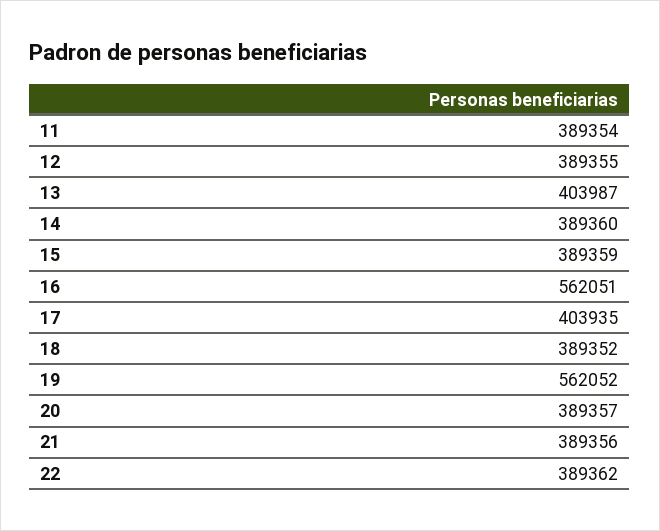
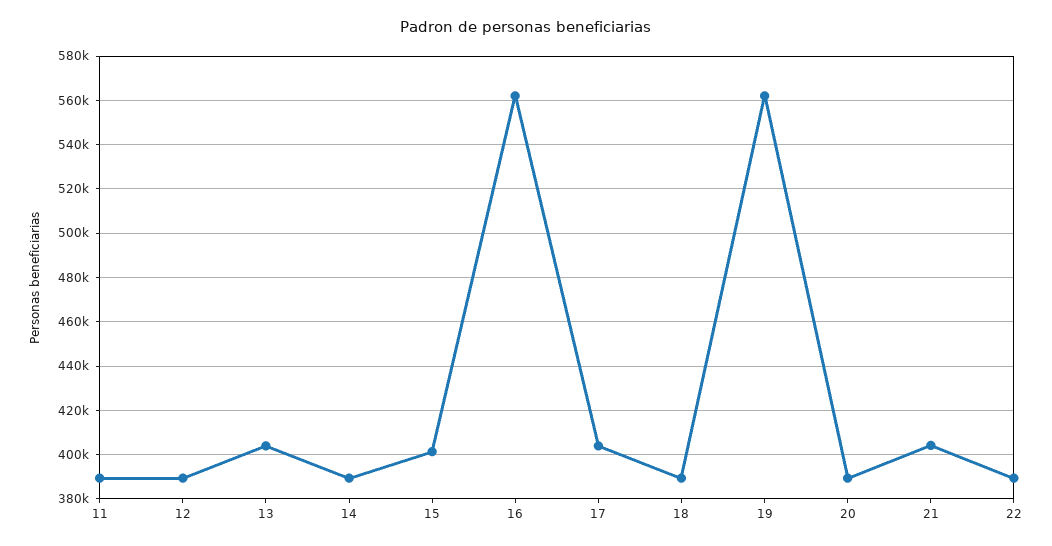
15: 389359 -> 400000
21: 389356 -> 405000

